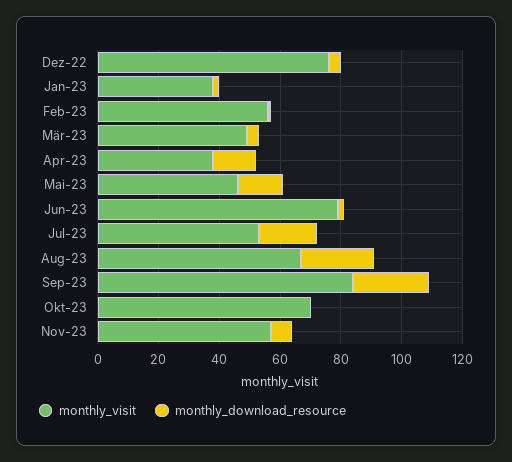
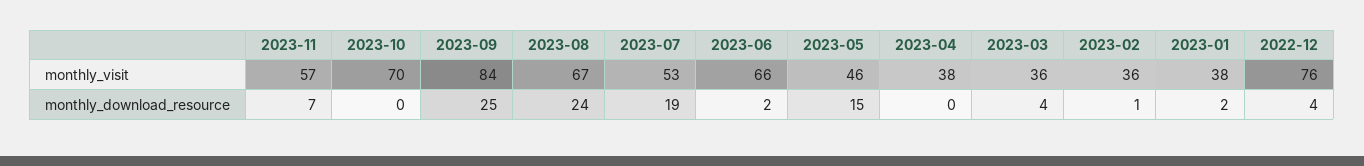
monthly_visit, Feb-23: 55 -> 36
monthly_visit, Mär-23: 50 -> 36
monthly_download_resource, Apr-23: 15 -> 0
monthly_visit, Jun-23: 80 -> 66

